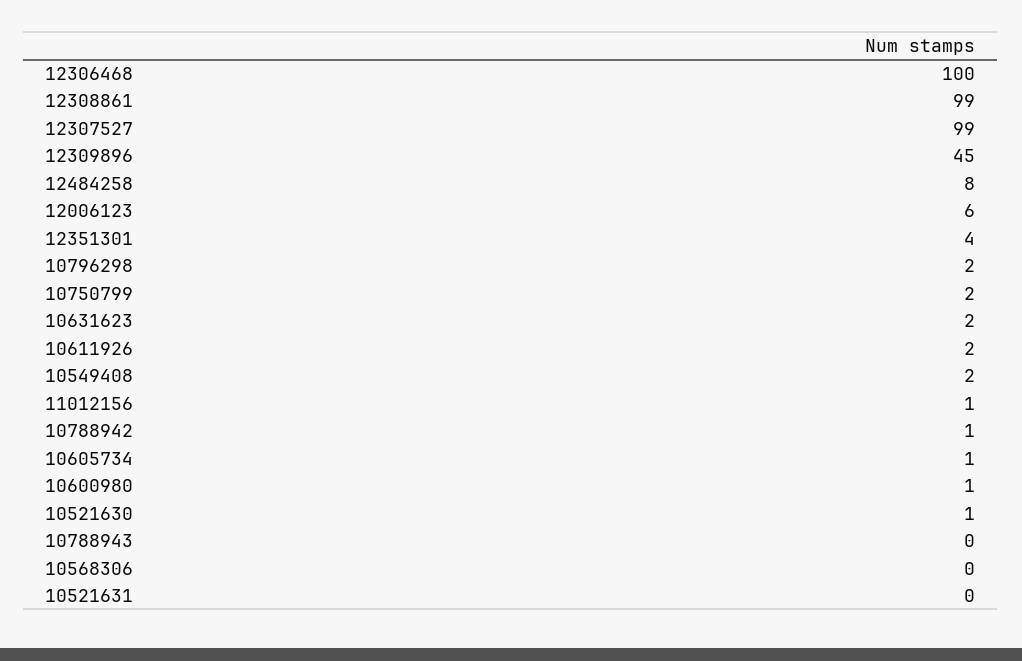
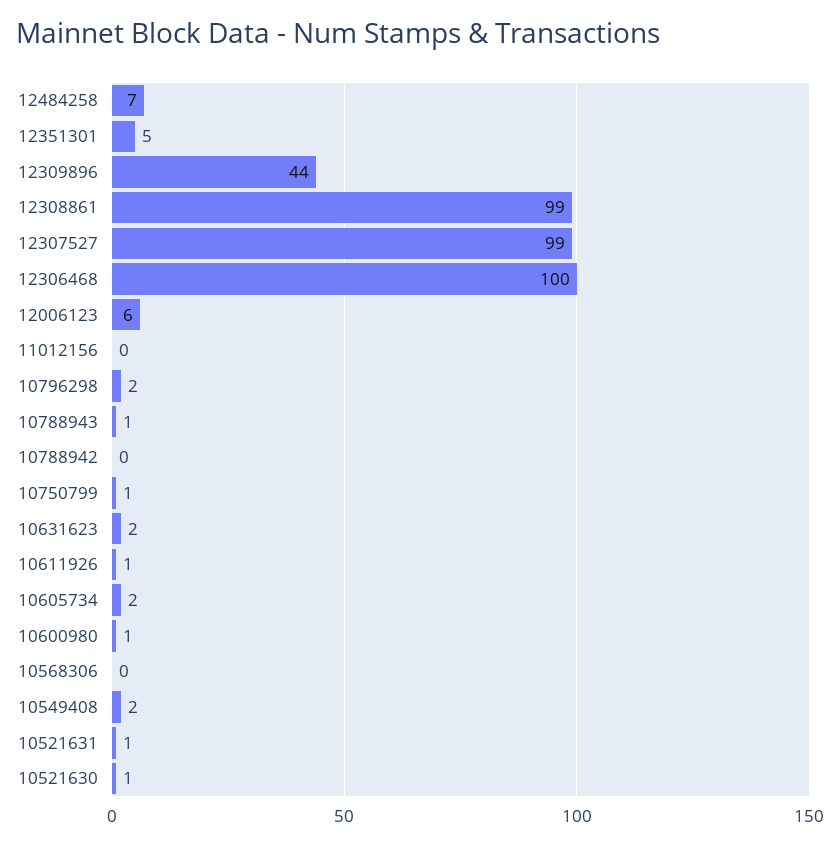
12309896: 45 -> 44
12484258: 8 -> 7
12351301: 4 -> 5
10750799: 2 -> 1
10611926: 2 -> 1
11012156: 1 -> 0
10788942: 1 -> 0
10605734: 1 -> 2
10788943: 0 -> 1
10521631: 0 -> 1

